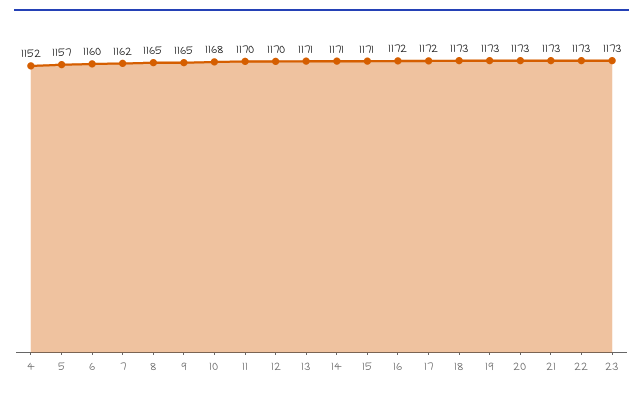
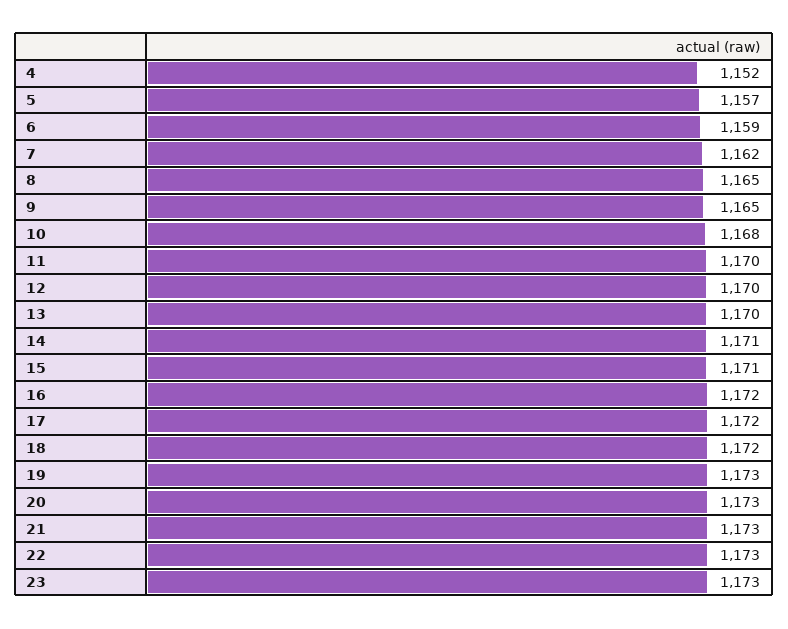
6: 1160 -> 1159
13: 1171 -> 1170
18: 1173 -> 1172

